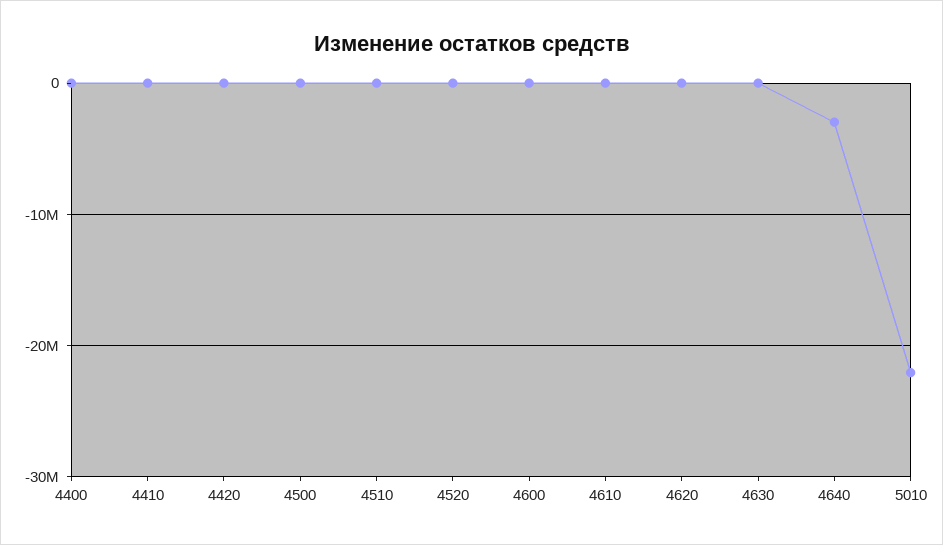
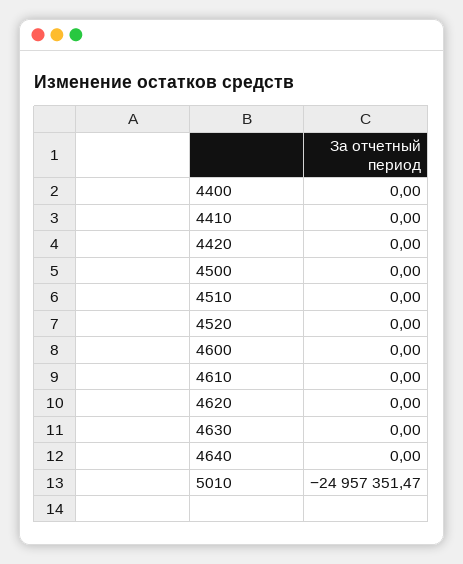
4640: -3000000 -> 0
5010: -22000000 -> -24957351.47

